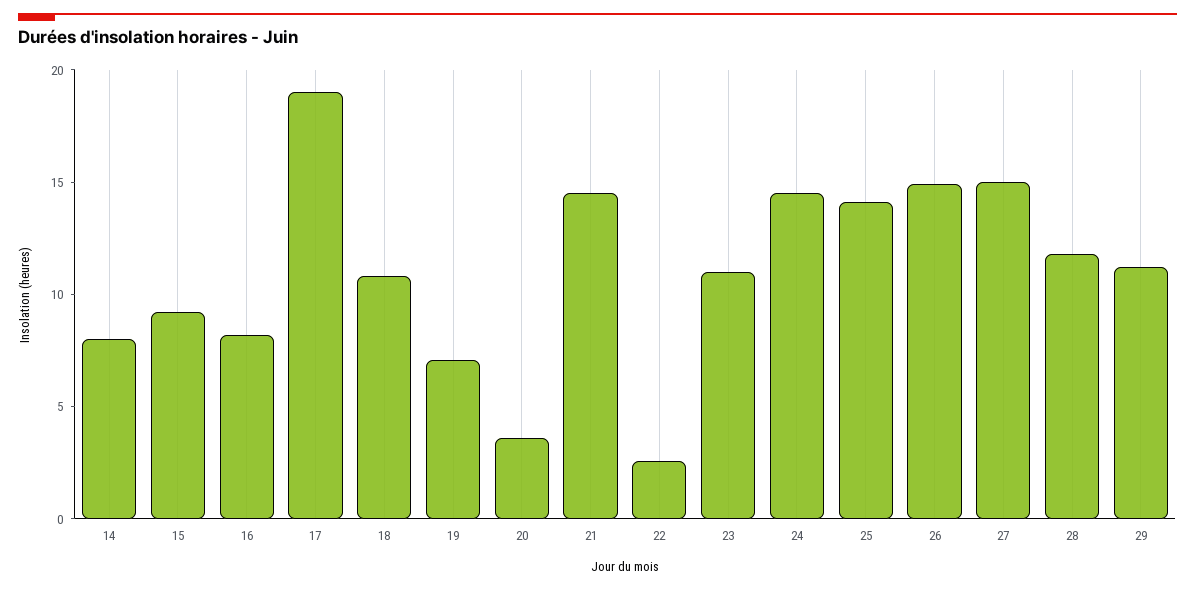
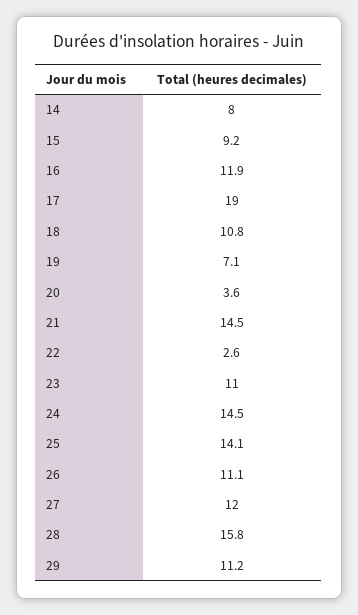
16: 8 -> 11.9
26: 15 -> 11.1
27: 15 -> 12
28: 12 -> 15.8

